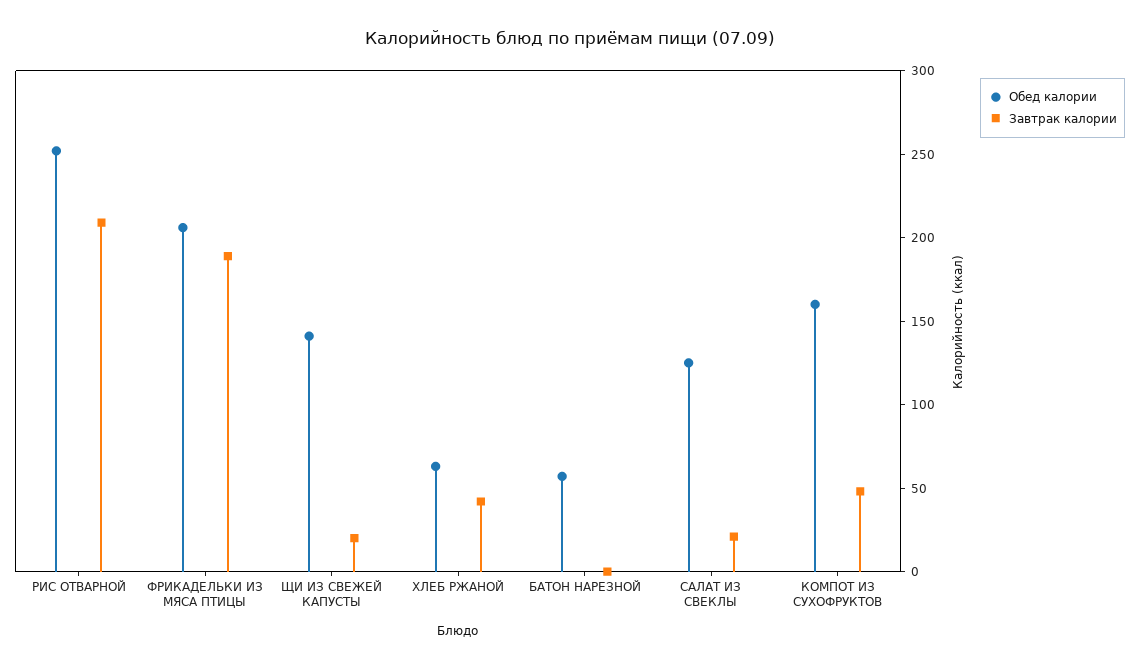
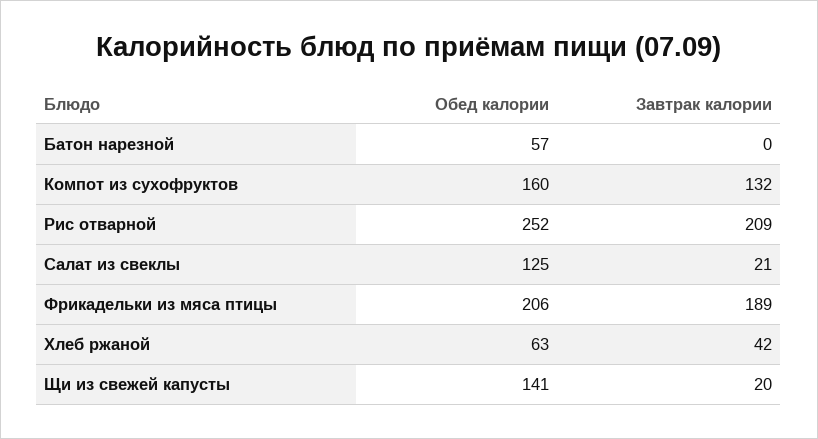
Завтрак калории, КОМПОТ ИЗ СУХОФРУКТОВ: 50 -> 132

